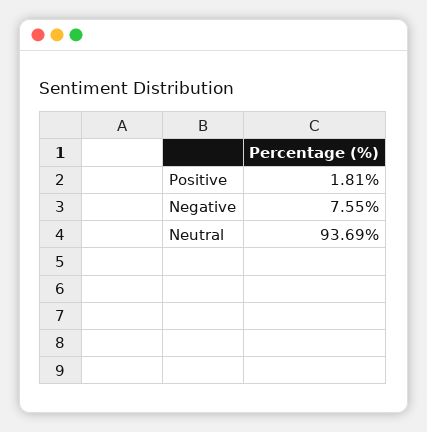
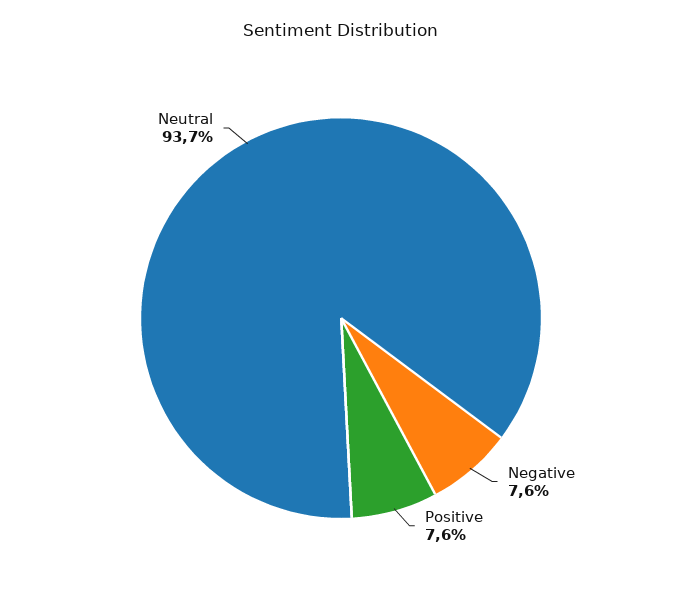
Positive: 1.81 -> 7.6

